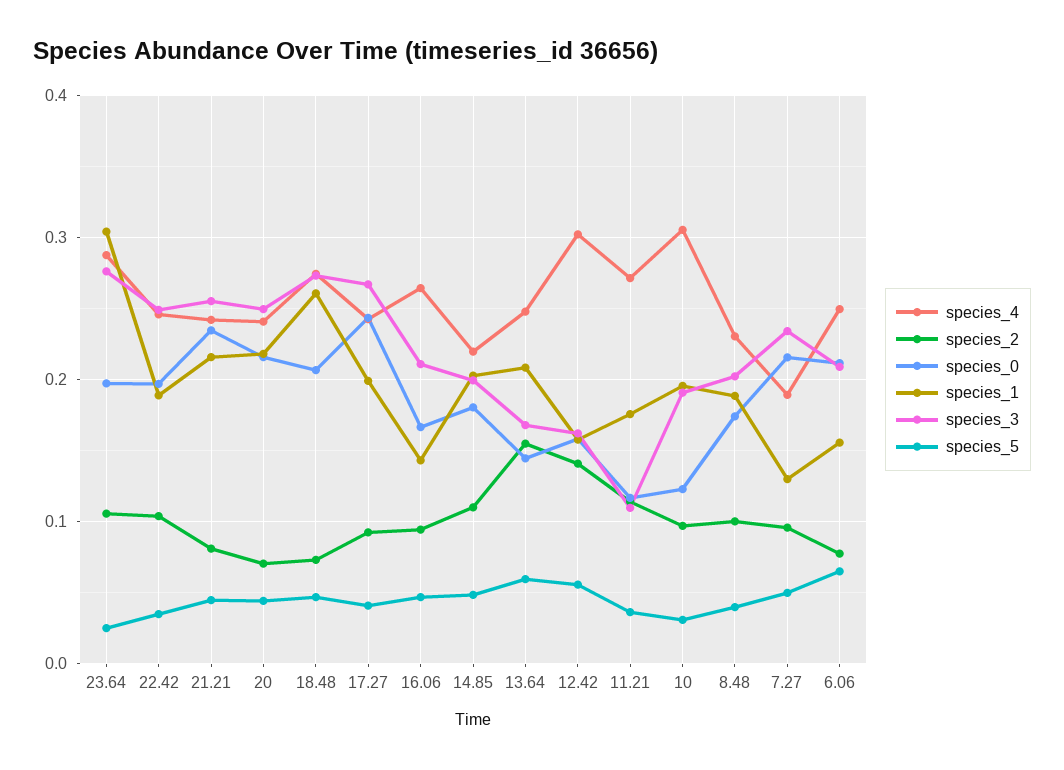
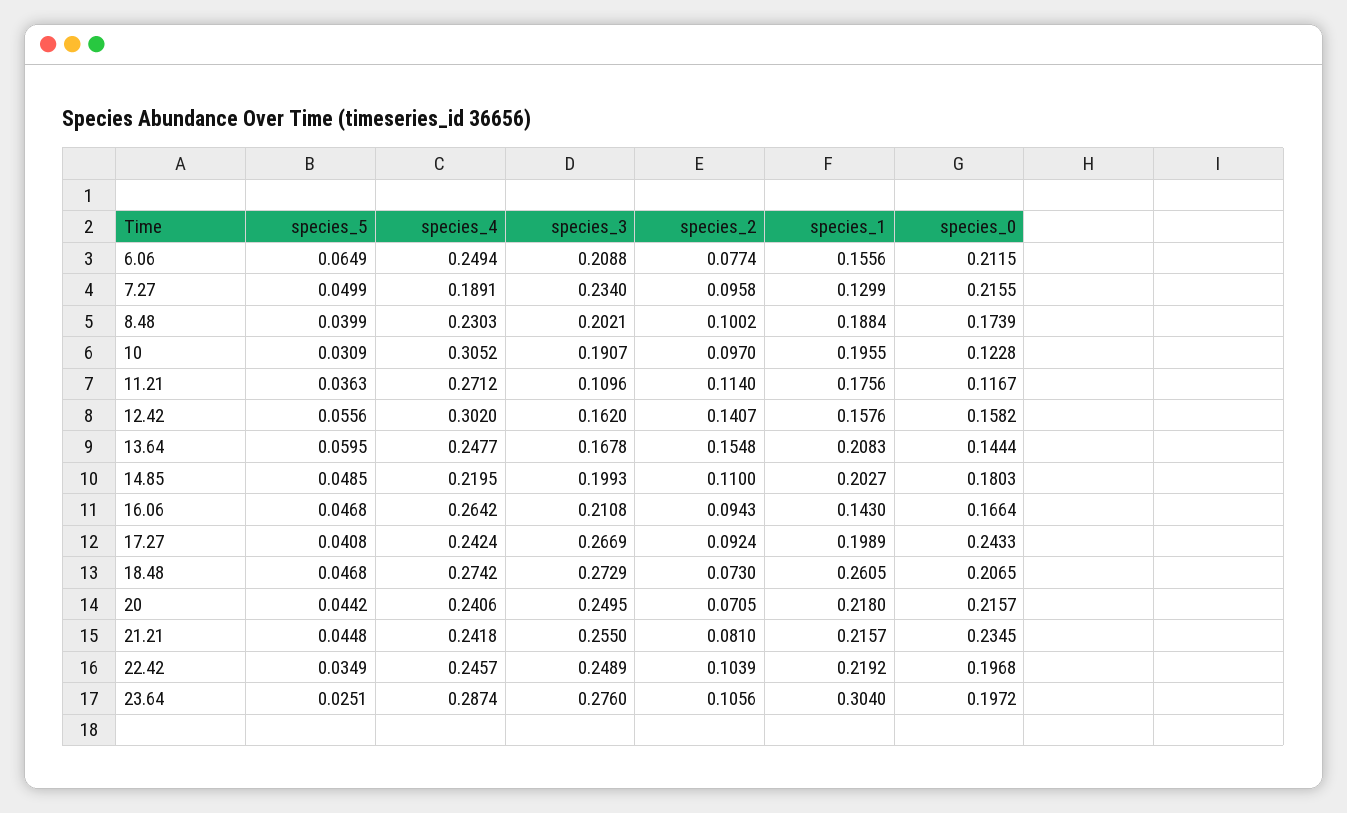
species_1, 22.42: 0.19 -> 0.2192

